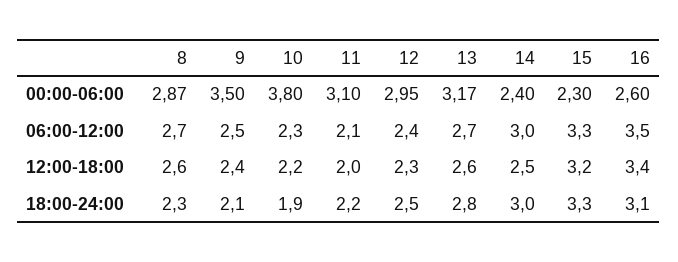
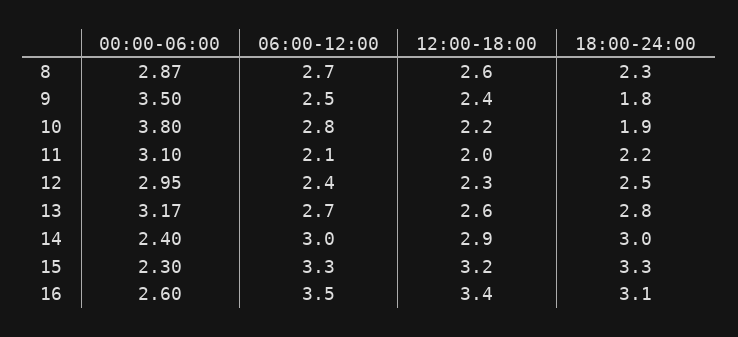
10, 06:00-12:00: 2.3 -> 2.8
14, 12:00-18:00: 2.5 -> 2.9
9, 18:00-24:00: 2.1 -> 1.8

